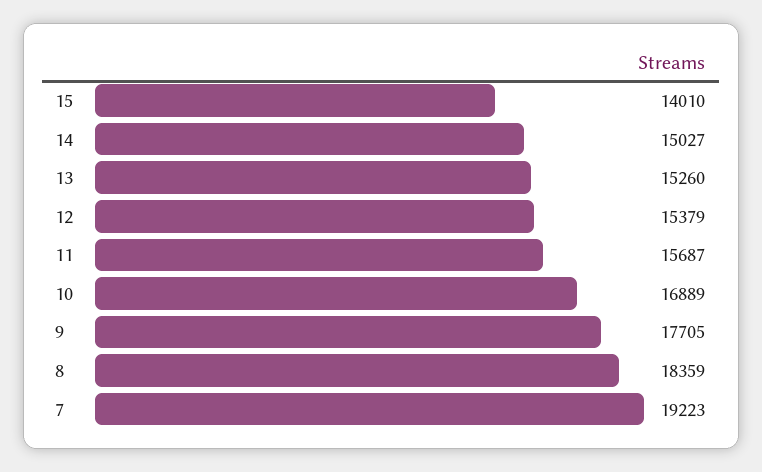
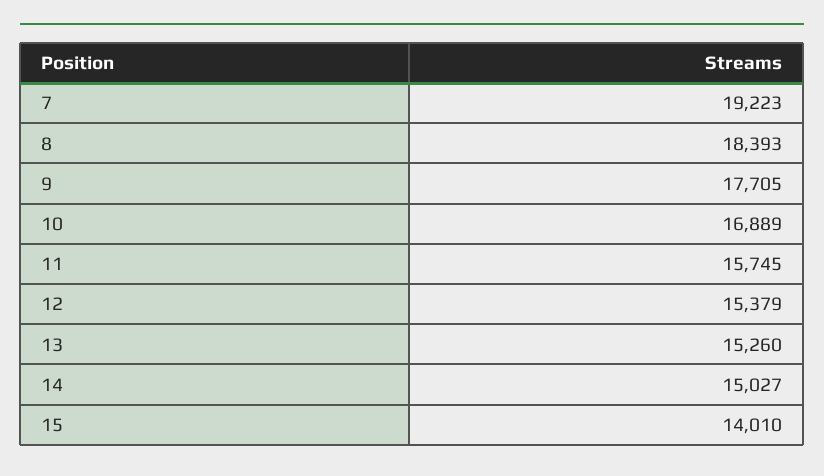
11: 15687 -> 15745
8: 18359 -> 18393

